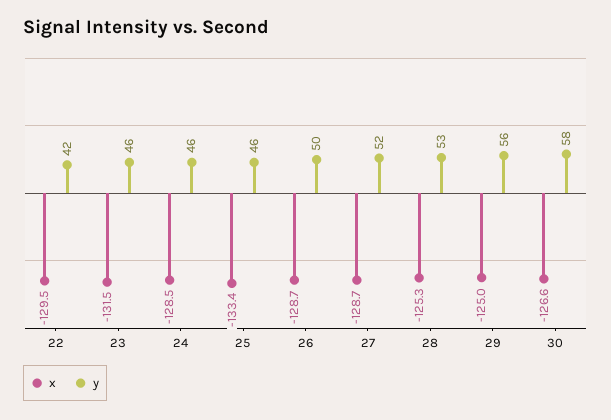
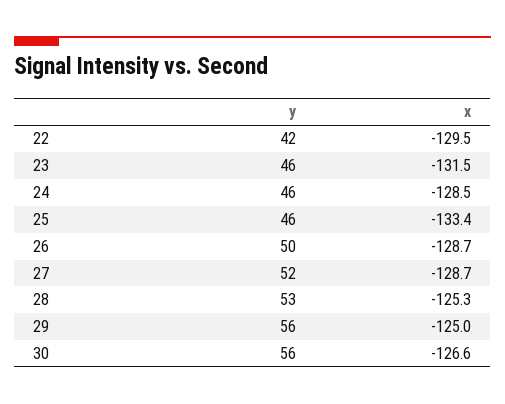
y, 30: 58 -> 56

